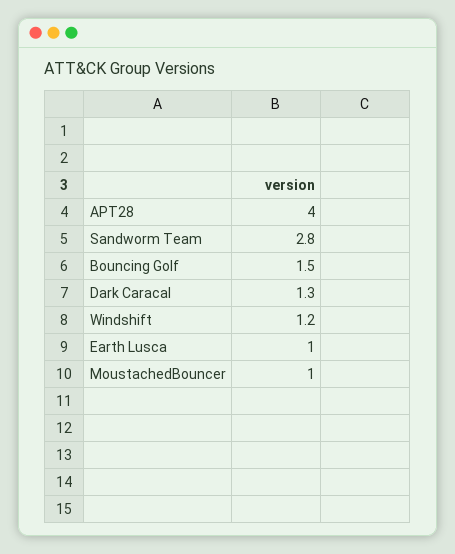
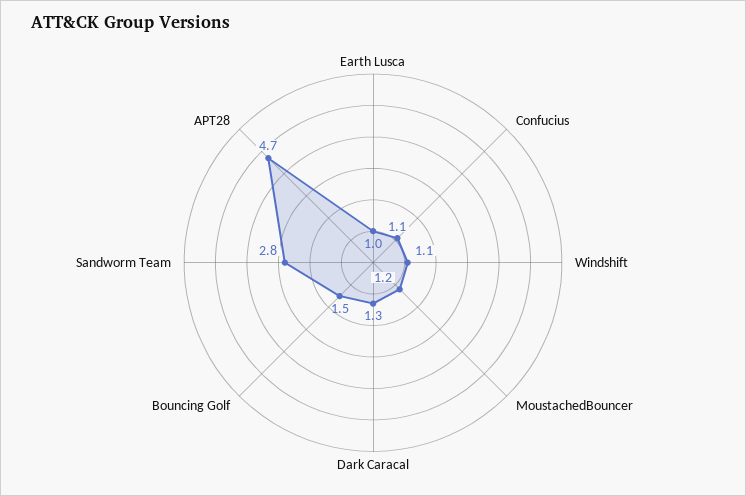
APT28: 4 -> 4.7
Windshift: 1.2 -> 1.1
MoustachedBouncer: 1 -> 1.2
Confucius: none -> 1.1

